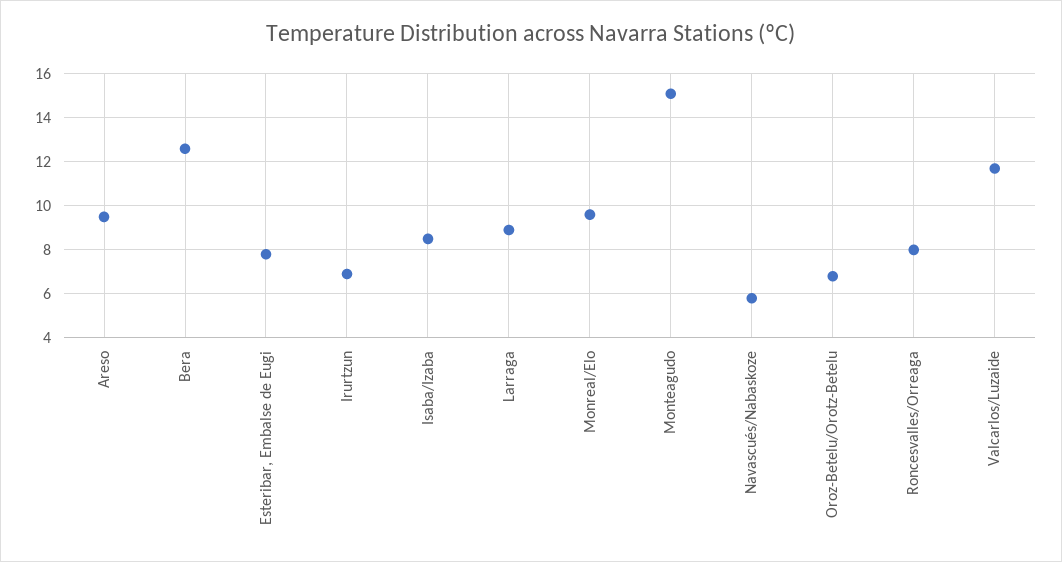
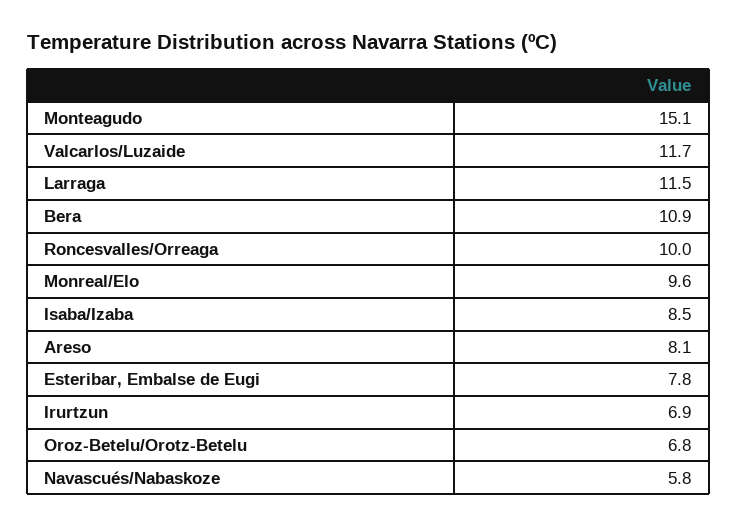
Areso: 9.5 -> 8.1
Bera: 12.5 -> 10.9
Larraga: 9 -> 11.5
Roncesvalles/Orreaga: 8 -> 10

